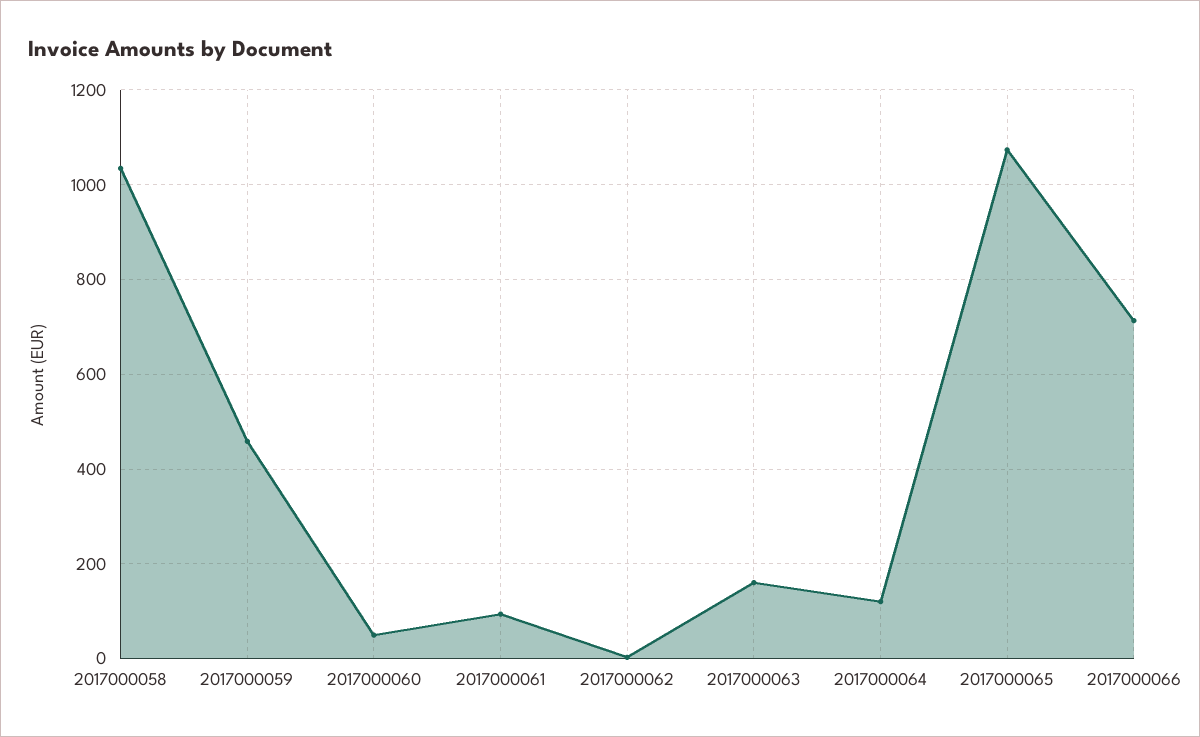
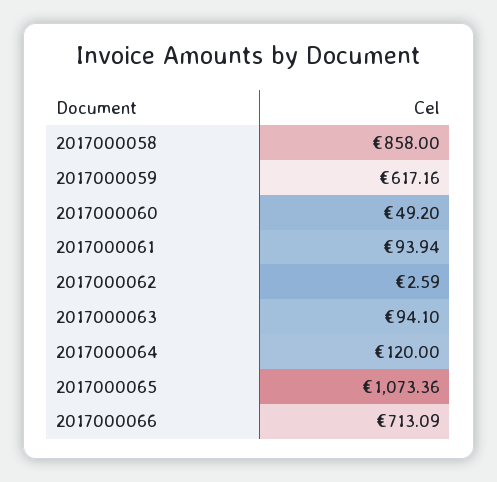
2017000058: 1040 -> 858
2017000059: 460 -> 617.16
2017000063: 160 -> 94.1

